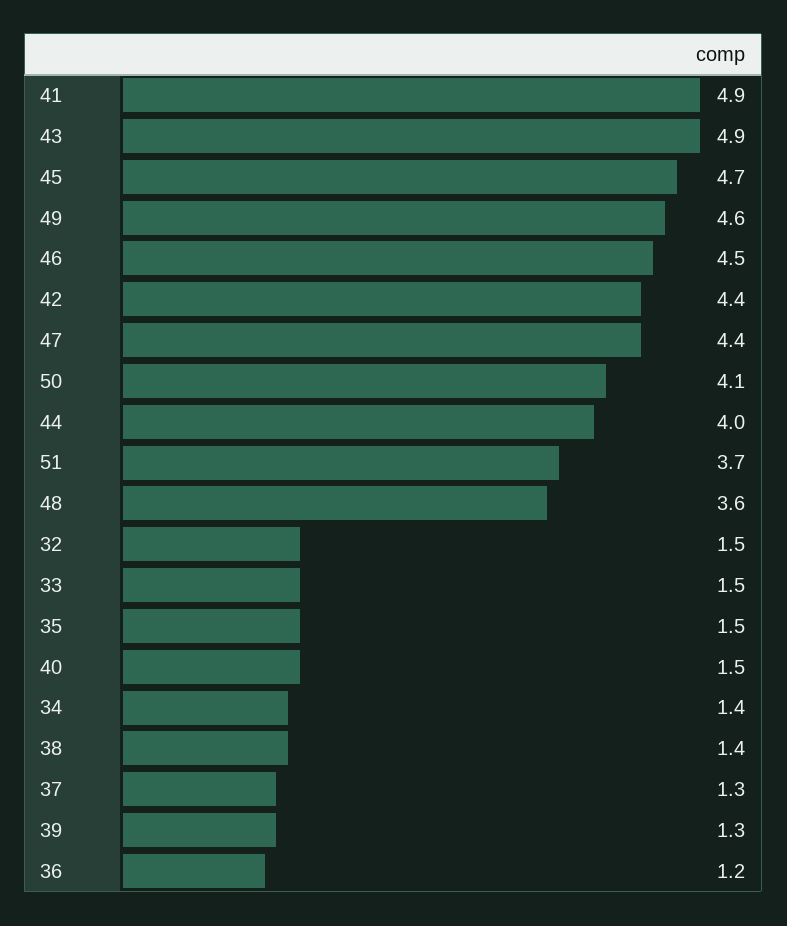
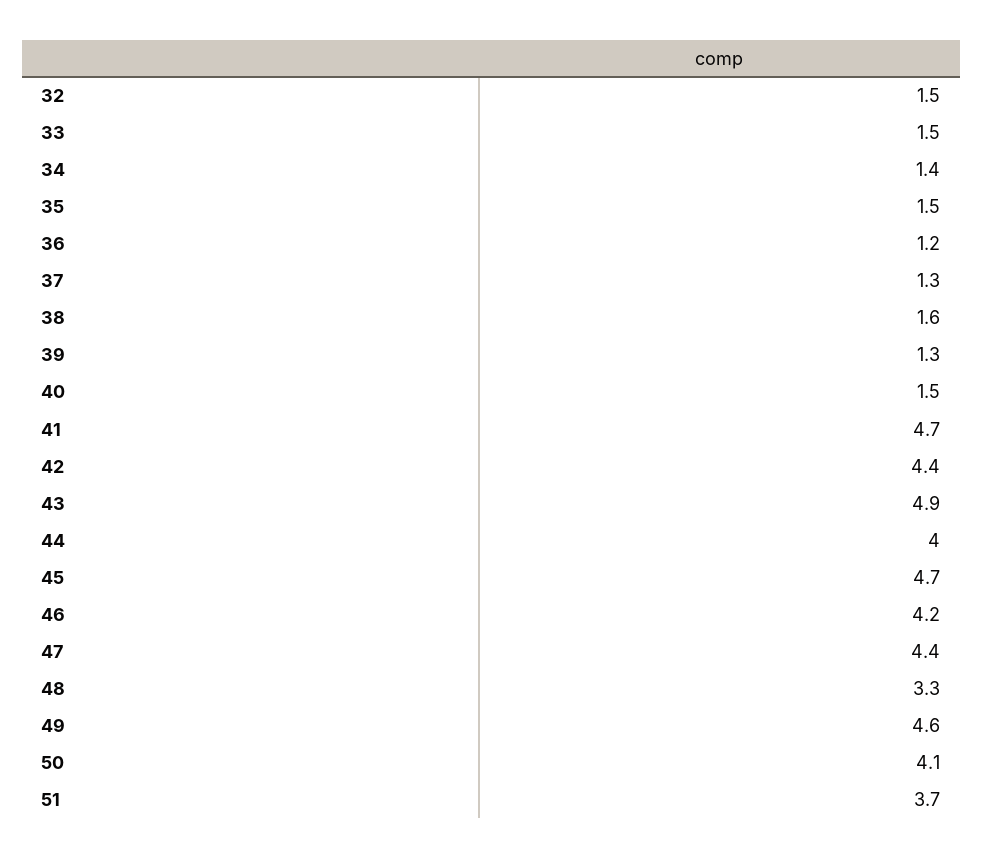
41: 4.9 -> 4.7
46: 4.5 -> 4.2
48: 3.6 -> 3.3
38: 1.4 -> 1.6

